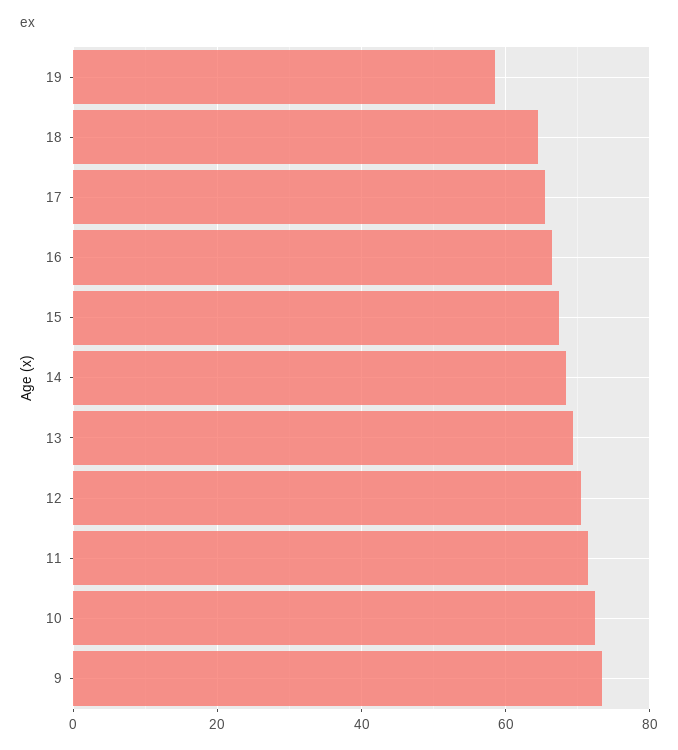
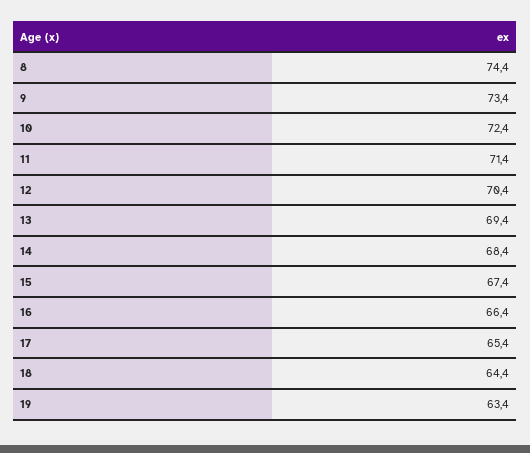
19: 58 -> 63.4
8: none -> 74.4

